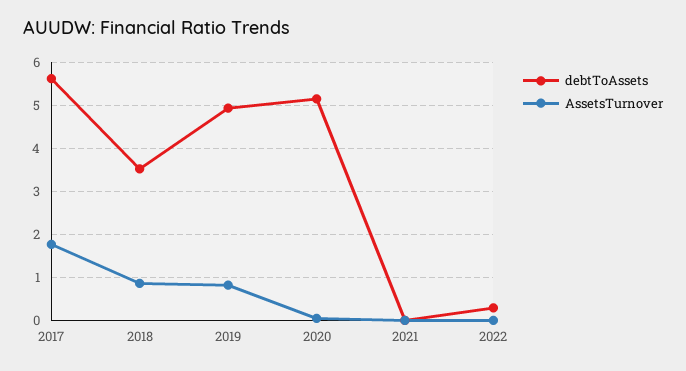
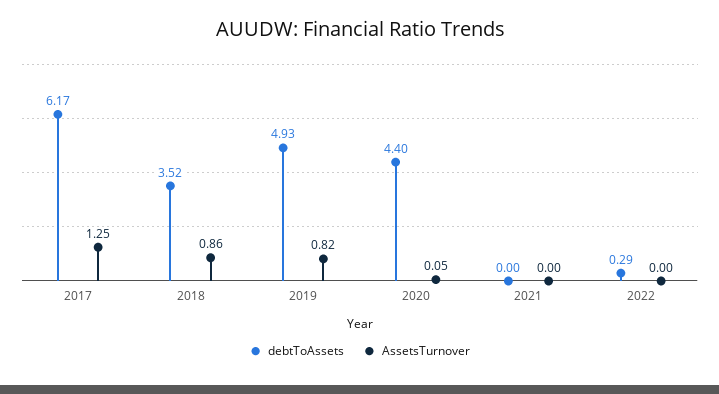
debtToAssets, 2017: 5.6 -> 6.17
AssetsTurnover, 2017: 1.8 -> 1.25
debtToAssets, 2020: 5.2 -> 4.4

